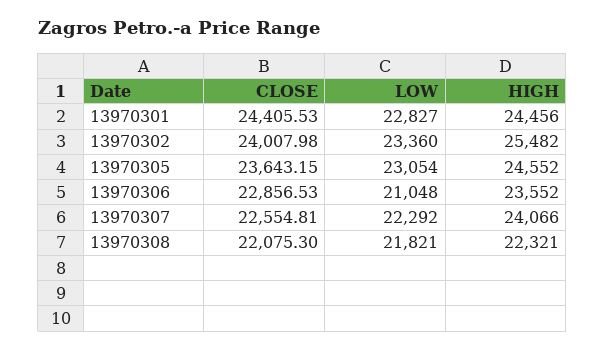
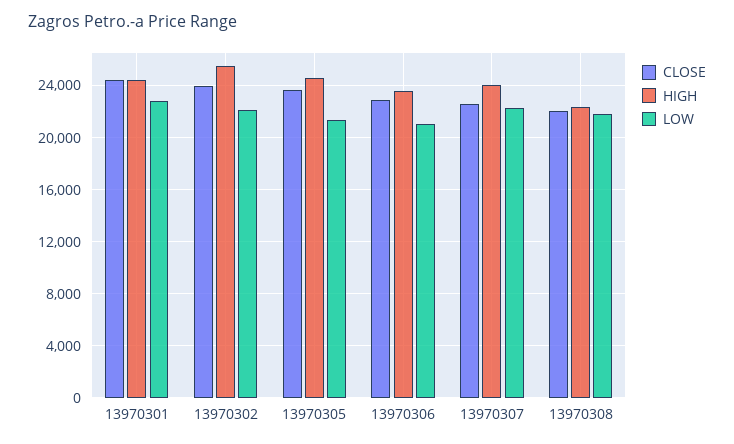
LOW, 13970302: 23360 -> 22000
LOW, 13970305: 23054 -> 21500

